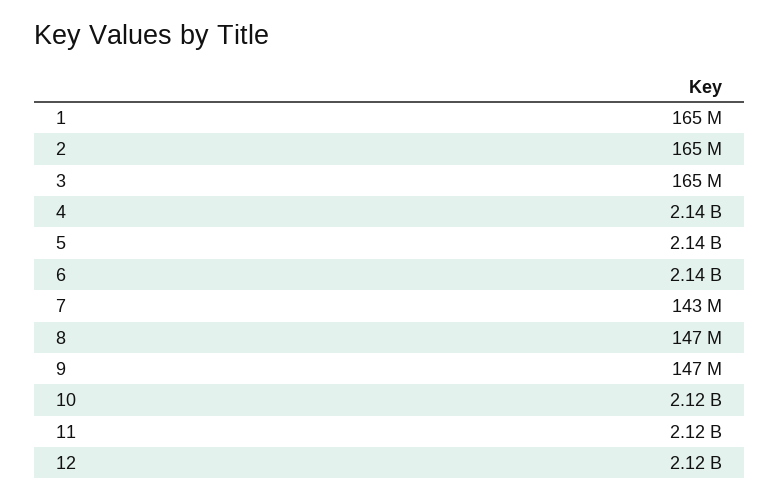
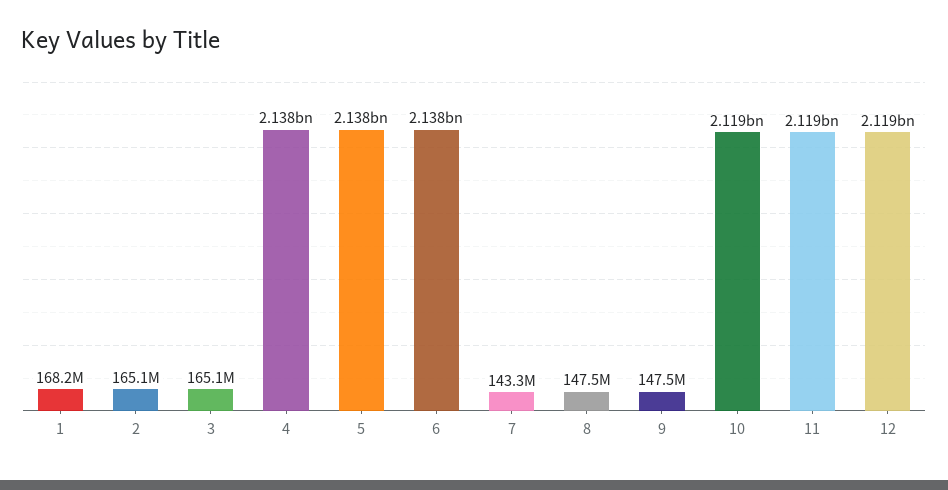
1: 165000000 -> 168200000

